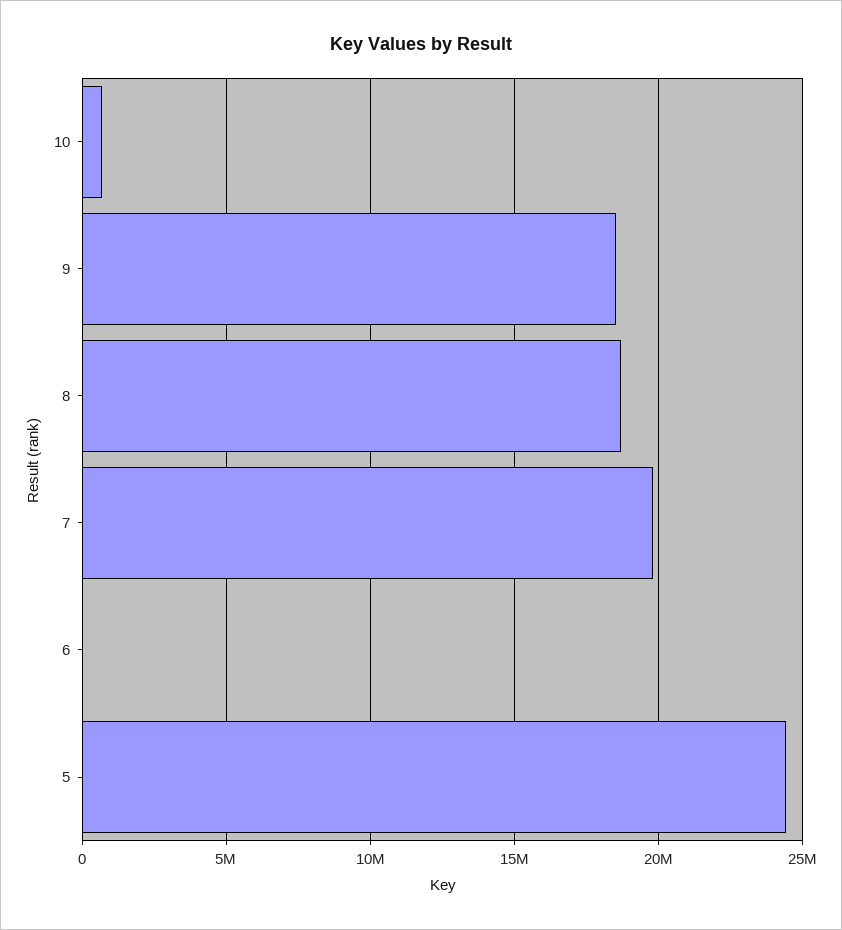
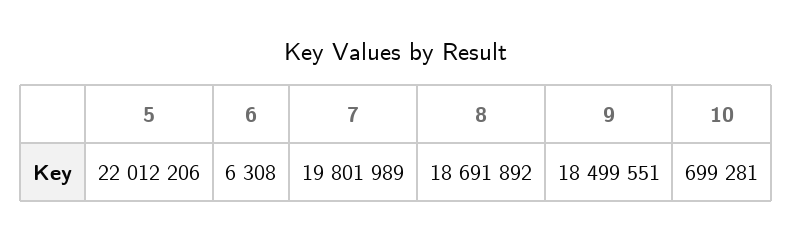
5: 24500000 -> 22012206

